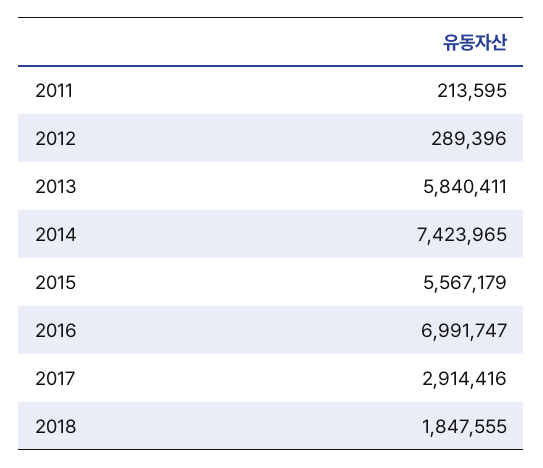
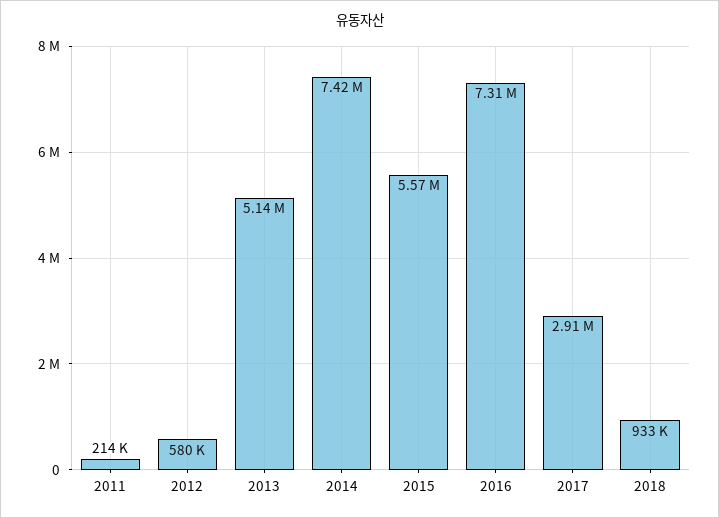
2012: 289396 -> 580000
2013: 5840411 -> 5140000
2016: 6991747 -> 7310000
2018: 1847555 -> 933000

